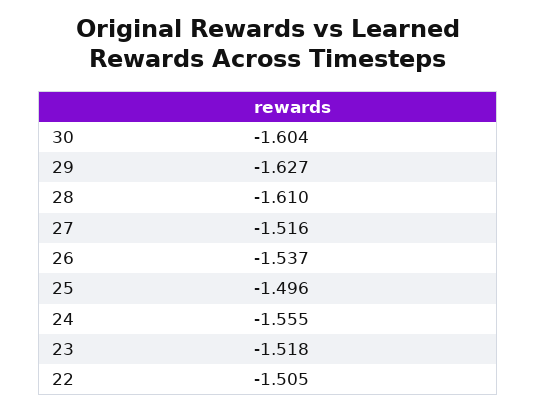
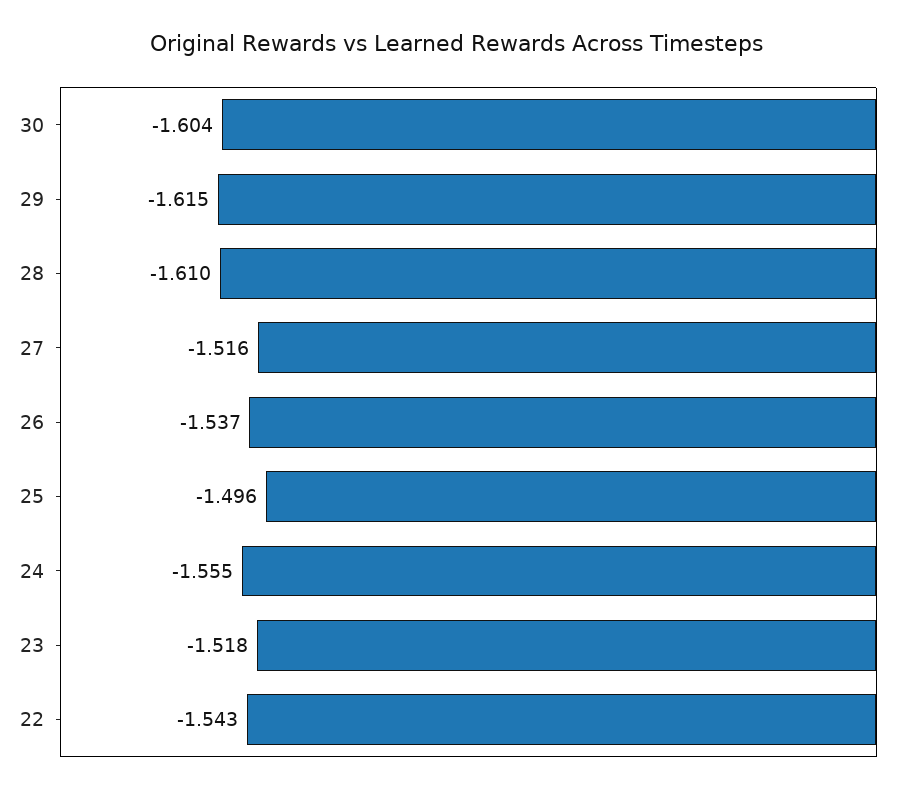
29: -1.627 -> -1.615
22: -1.505 -> -1.543

